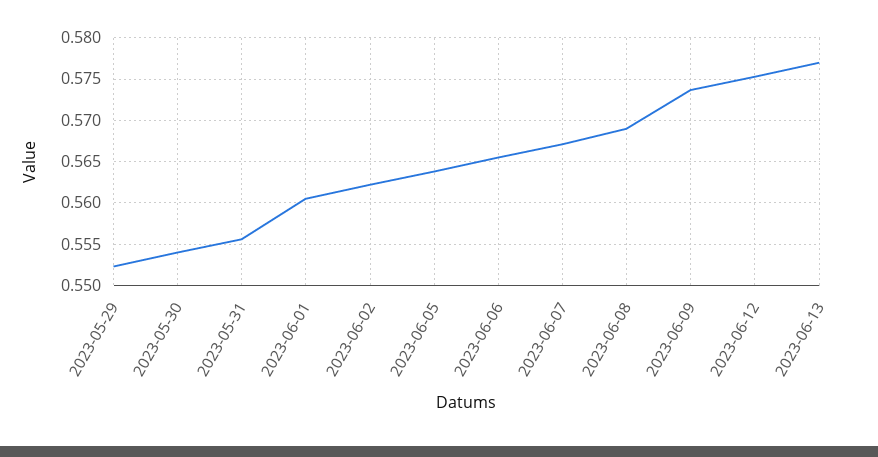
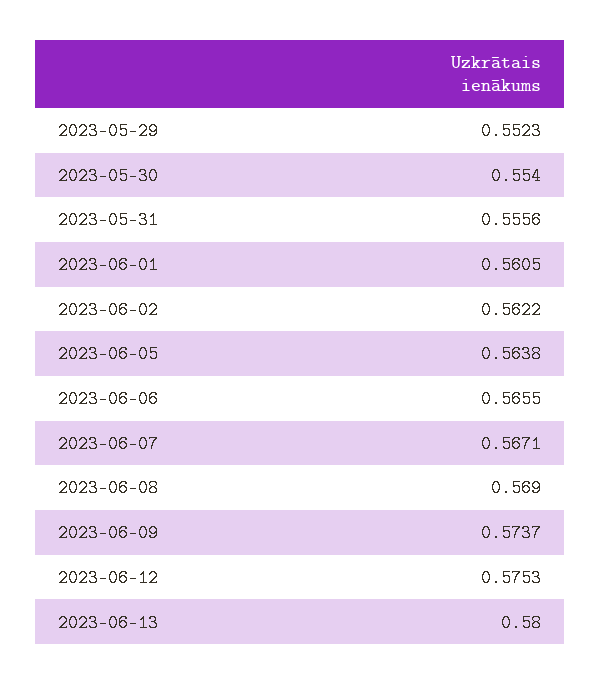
2023-06-13: 0.577 -> 0.58

